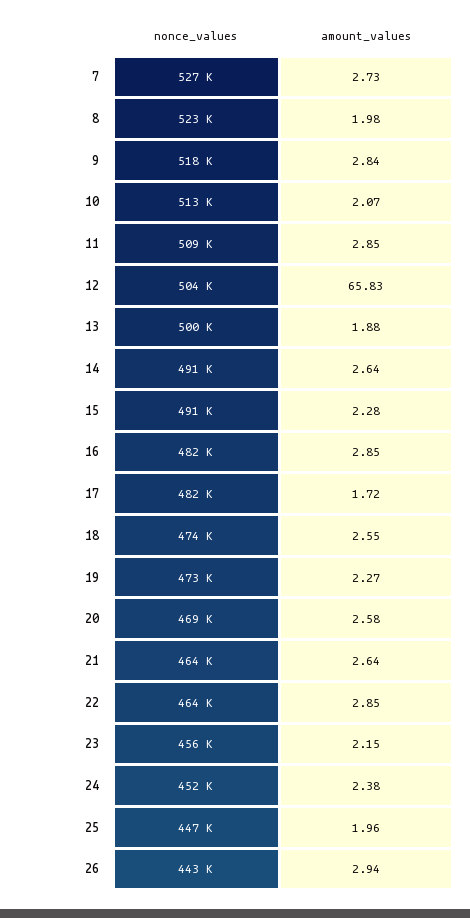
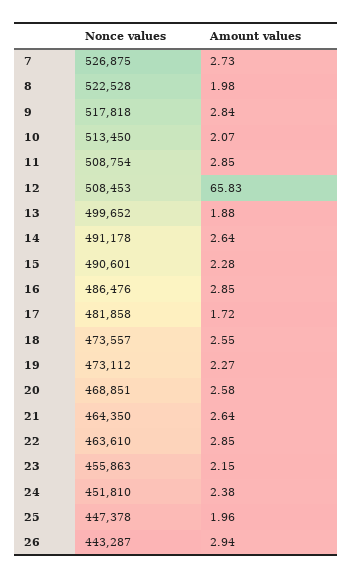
nonce_values, 12: 504000 -> 508453
nonce_values, 16: 482000 -> 486476

